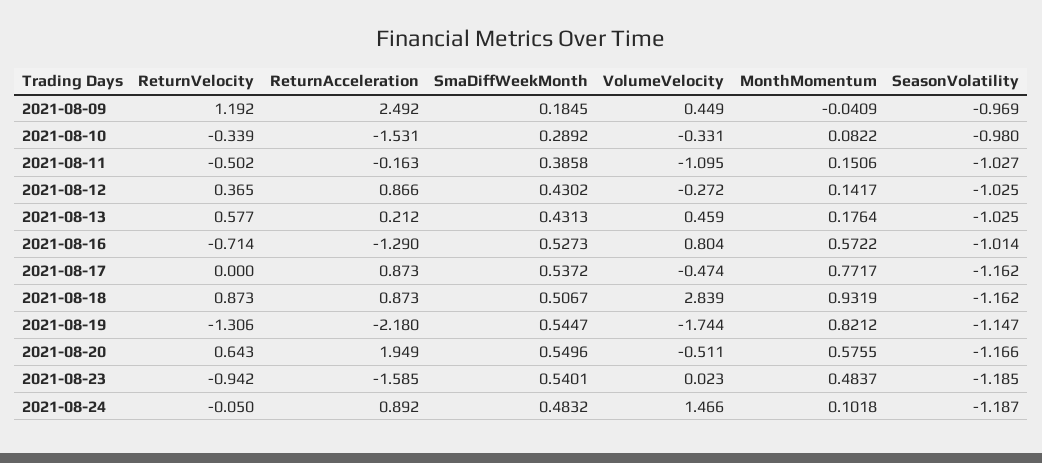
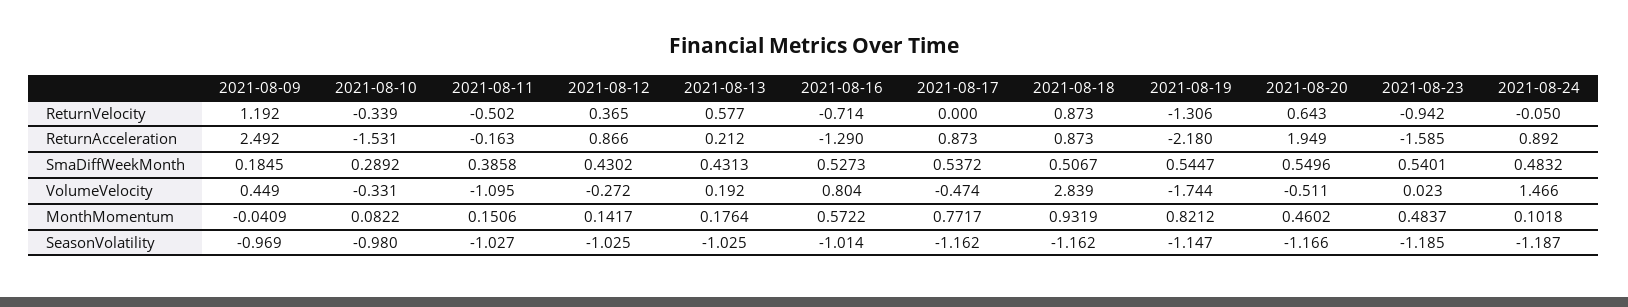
VolumeVelocity, 2021-08-13: 0.459 -> 0.192
MonthMomentum, 2021-08-20: 0.5755 -> 0.4602

